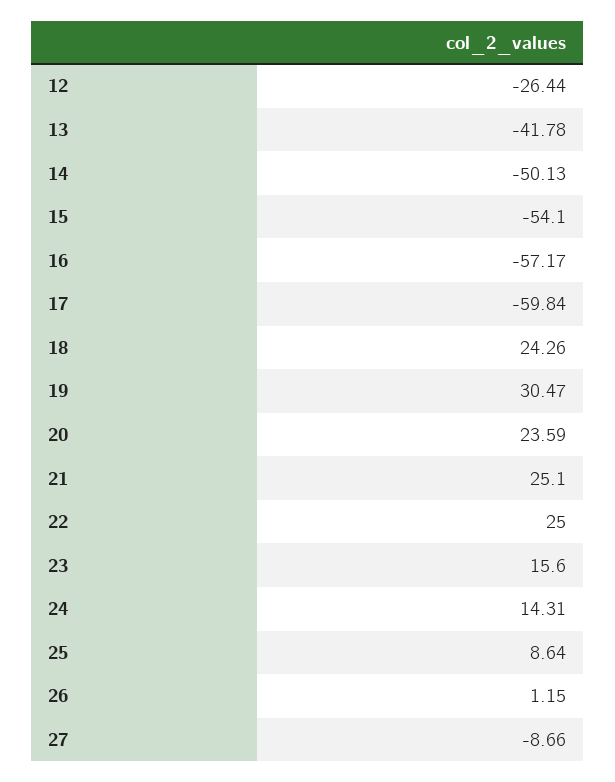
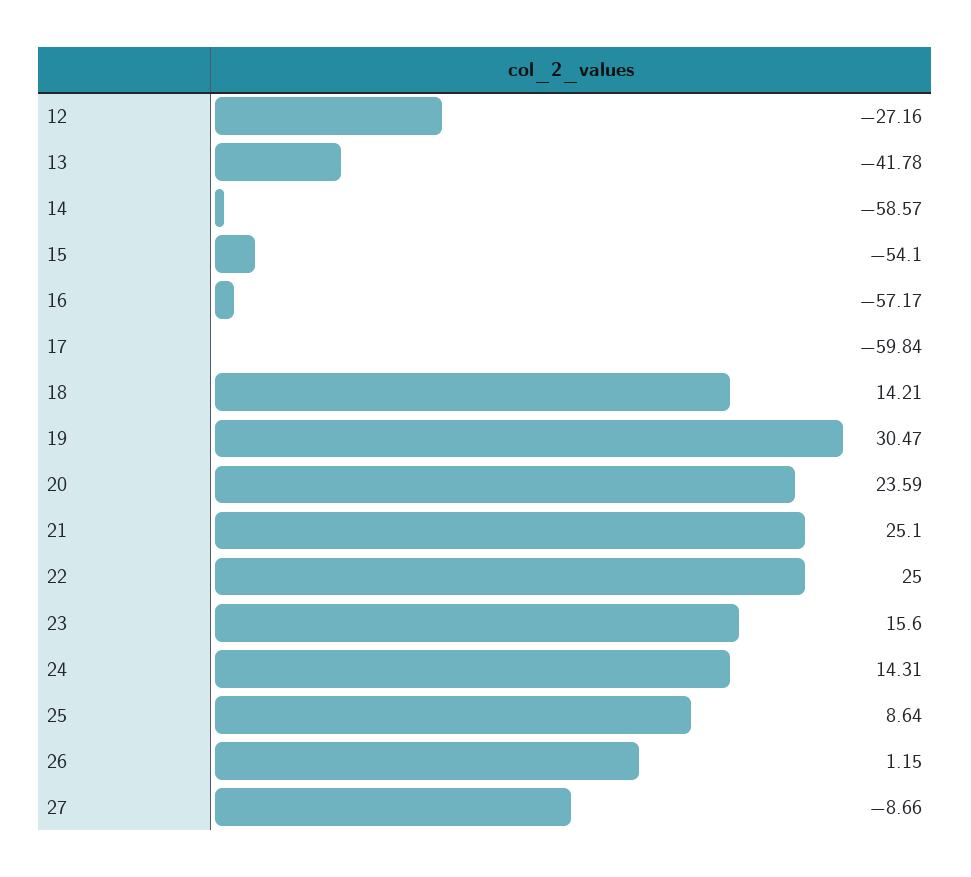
12: -26.44 -> -27.16
14: -50.13 -> -58.57
18: 24.26 -> 14.21

